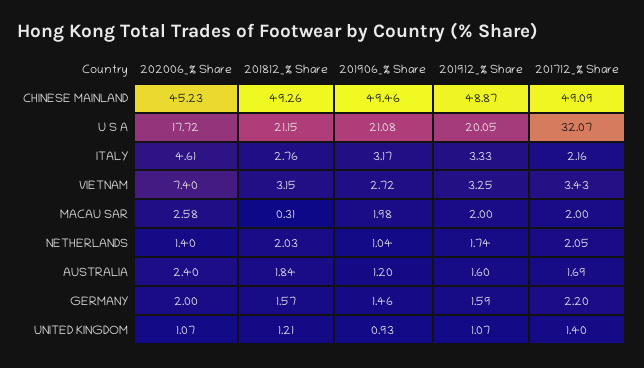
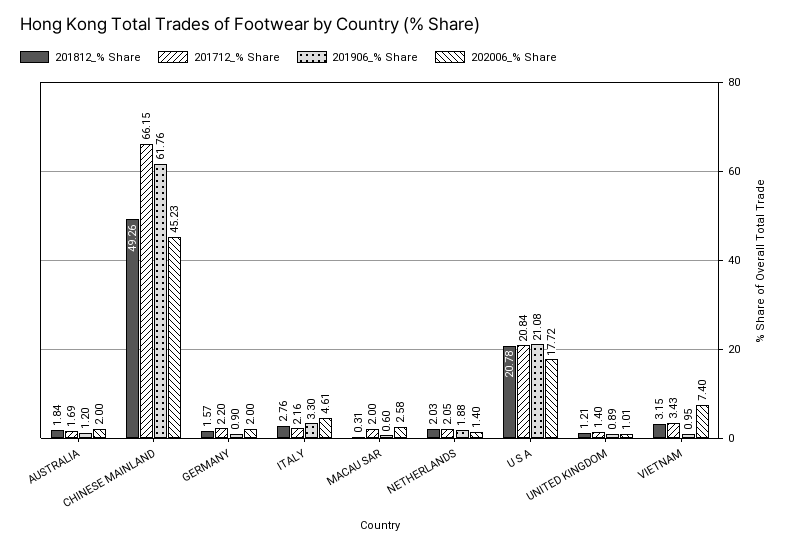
201906_% Share, CHINESE MAINLAND: 49.46 -> 61.76
201912_% Share, CHINESE MAINLAND: 48.87 -> none
201712_% Share, CHINESE MAINLAND: 49.09 -> 66.15
201812_% Share, U S A: 21.15 -> 20.78
201912_% Share, U S A: 20.05 -> none
201712_% Share, U S A: 32.07 -> 20.84
201906_% Share, ITALY: 3.17 -> 3.3
201912_% Share, ITALY: 3.33 -> none
201906_% Share, VIETNAM: 2.72 -> 0.95
201912_% Share, VIETNAM: 3.25 -> none
201906_% Share, MACAU SAR: 1.98 -> 0.6
201912_% Share, MACAU SAR: 2 -> none
201906_% Share, NETHERLANDS: 1.04 -> 1.88
201912_% Share, NETHERLANDS: 1.74 -> none
202006_% Share, AUSTRALIA: 2.4 -> 2
201912_% Share, AUSTRALIA: 1.6 -> none
201906_% Share, GERMANY: 1.46 -> 0.9
201912_% Share, GERMANY: 1.59 -> none
202006_% Share, UNITED KINGDOM: 1.07 -> 1.01
201906_% Share, UNITED KINGDOM: 0.93 -> 0.89
201912_% Share, UNITED KINGDOM: 1.07 -> none

